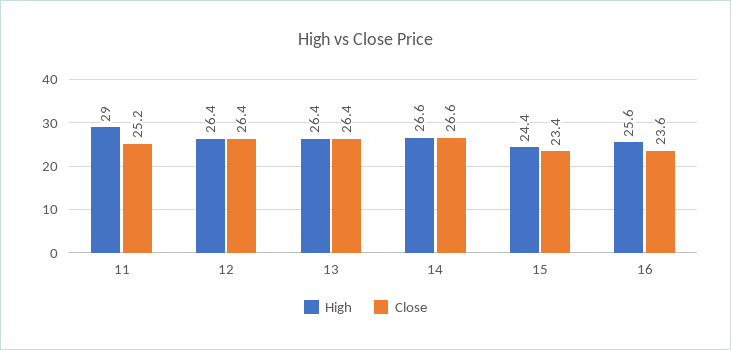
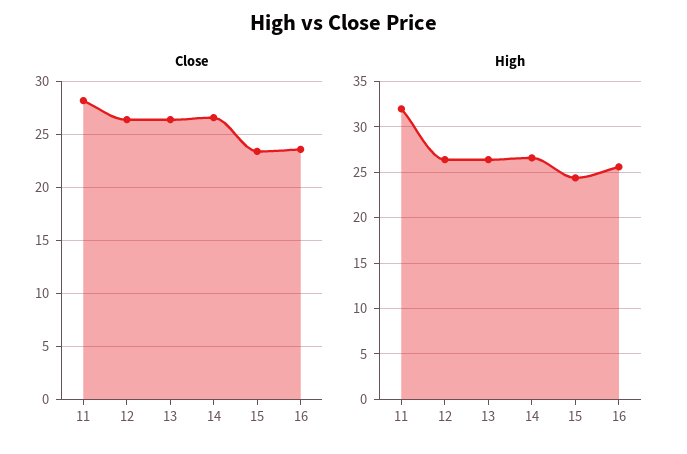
High, 11: 29 -> 32
Close, 11: 25.2 -> 28

